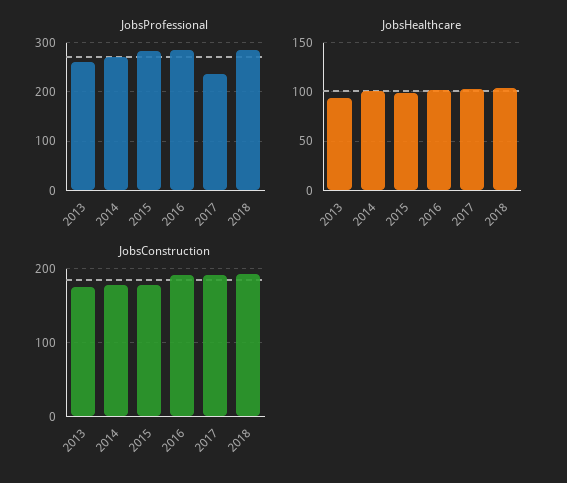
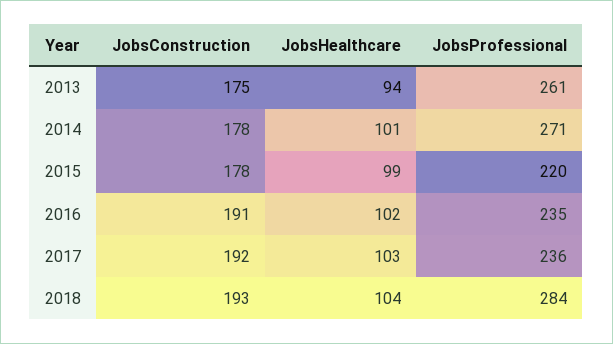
JobsProfessional, 2015: 280 -> 220
JobsProfessional, 2016: 280 -> 235

